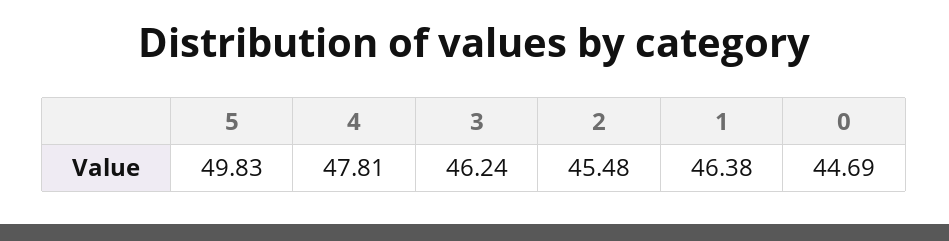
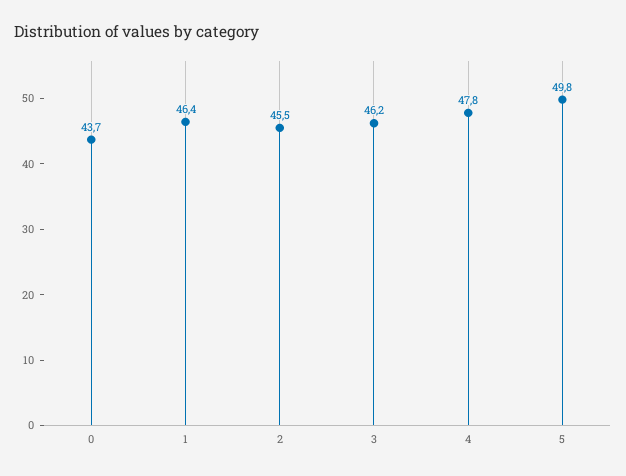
0: 44.69 -> 43.7

